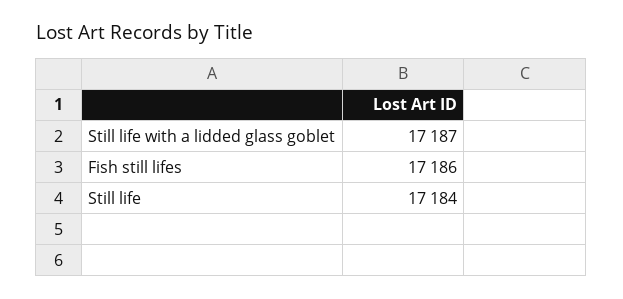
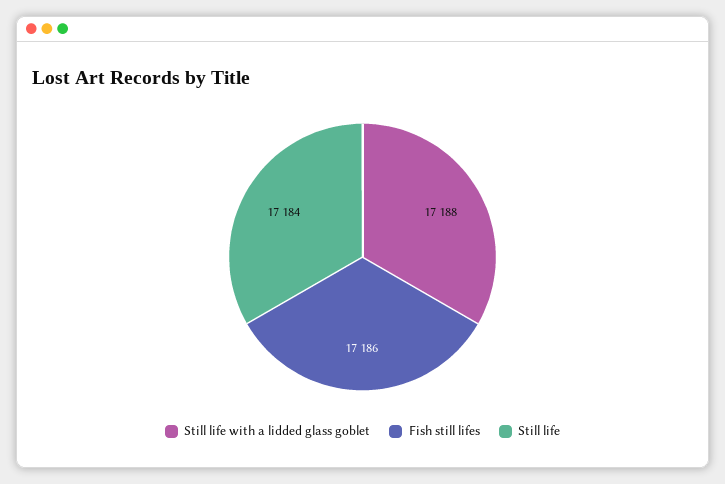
Still life with a lidded glass goblet: 17187 -> 17188

